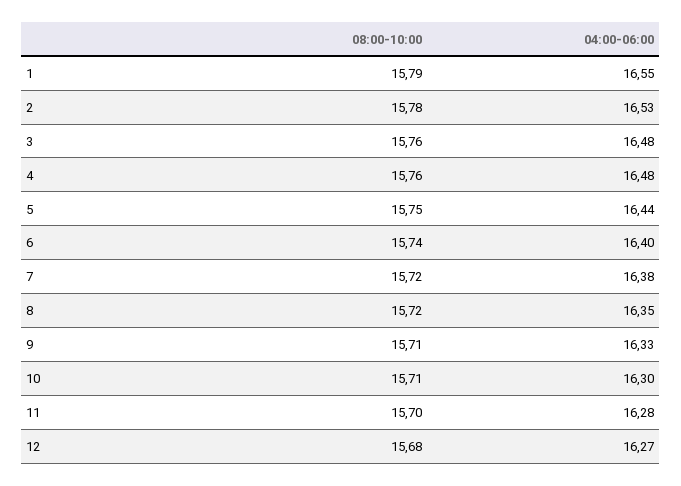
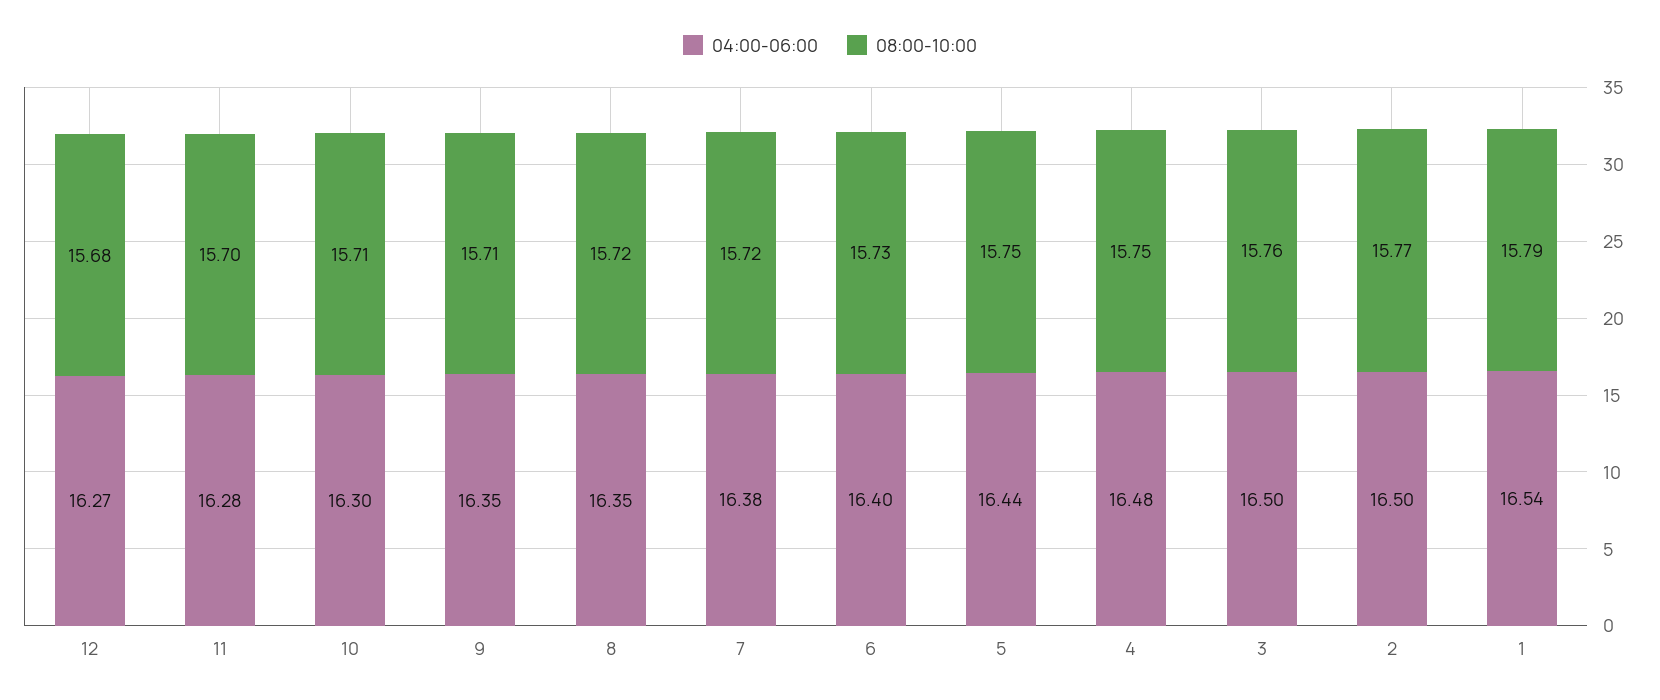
04:00-06:00, 1: 16.55 -> 16.54
08:00-10:00, 2: 15.78 -> 15.77
04:00-06:00, 2: 16.53 -> 16.5
04:00-06:00, 3: 16.48 -> 16.5
08:00-10:00, 4: 15.76 -> 15.75
08:00-10:00, 6: 15.74 -> 15.73
04:00-06:00, 9: 16.33 -> 16.35

